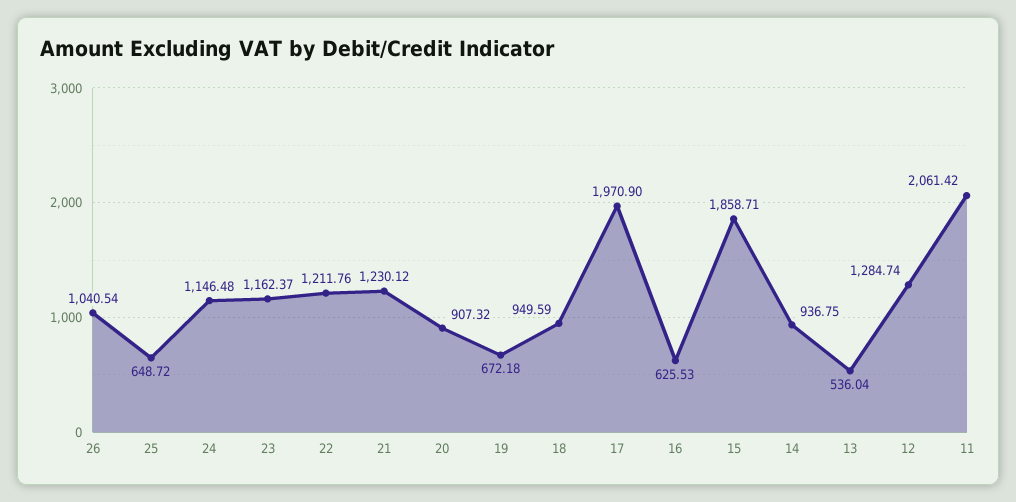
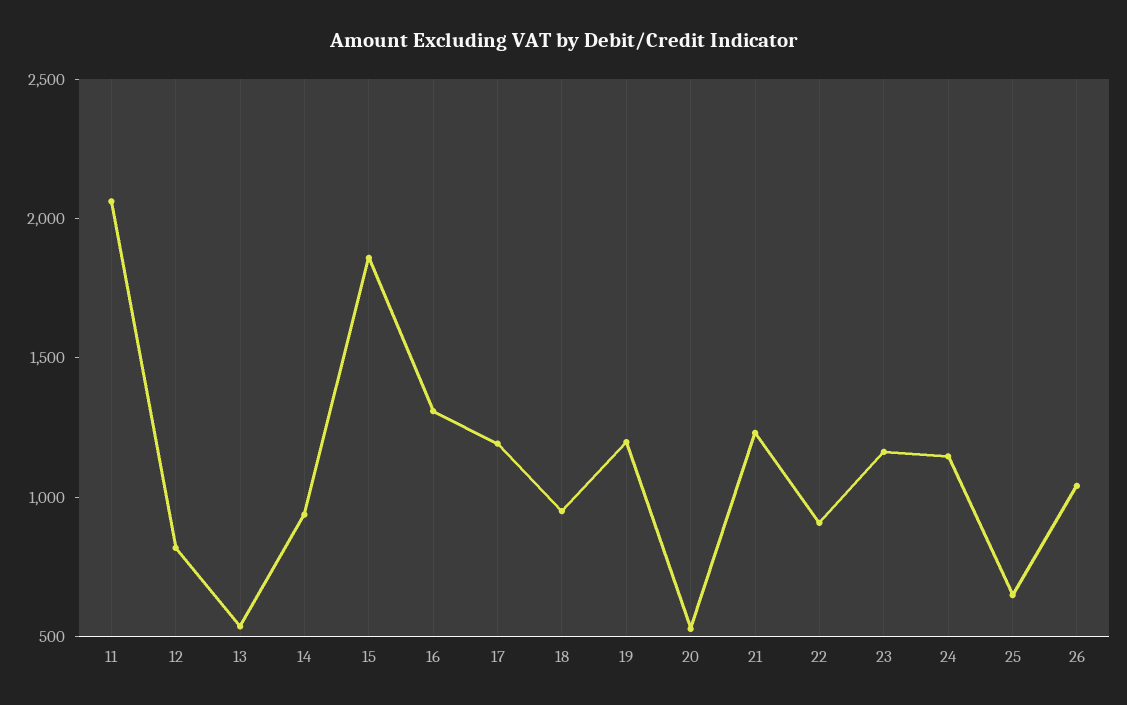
22: 1211.76 -> 900
20: 907.32 -> 500
19: 672.18 -> 1200
17: 1970.9 -> 1200
16: 625.53 -> 1300
12: 1284.74 -> 800

